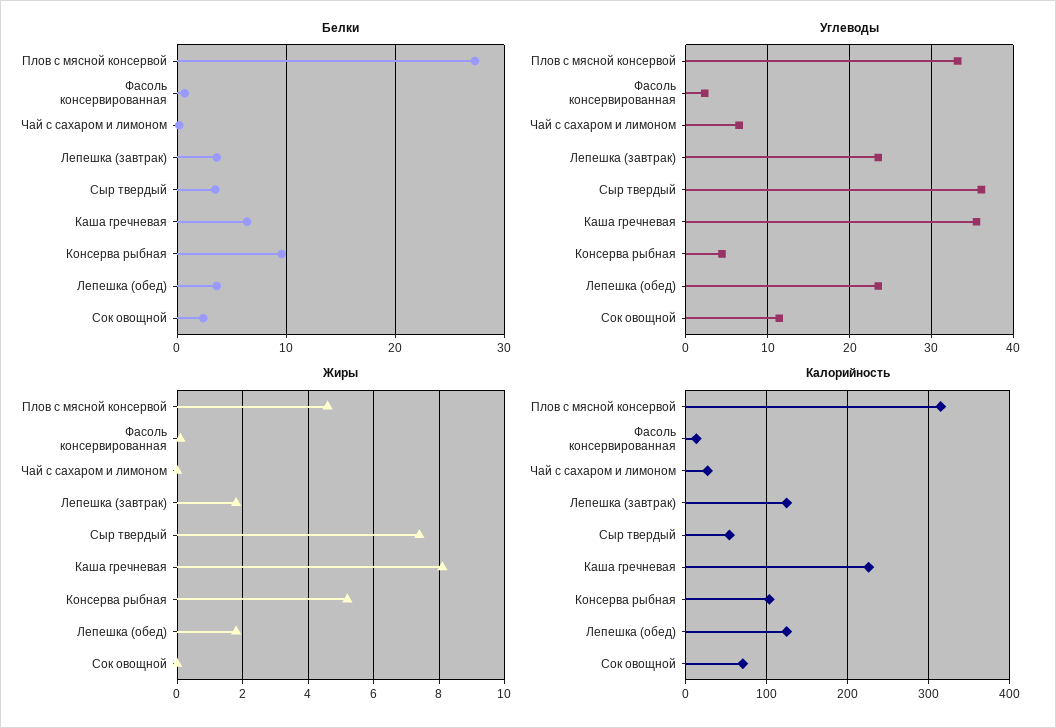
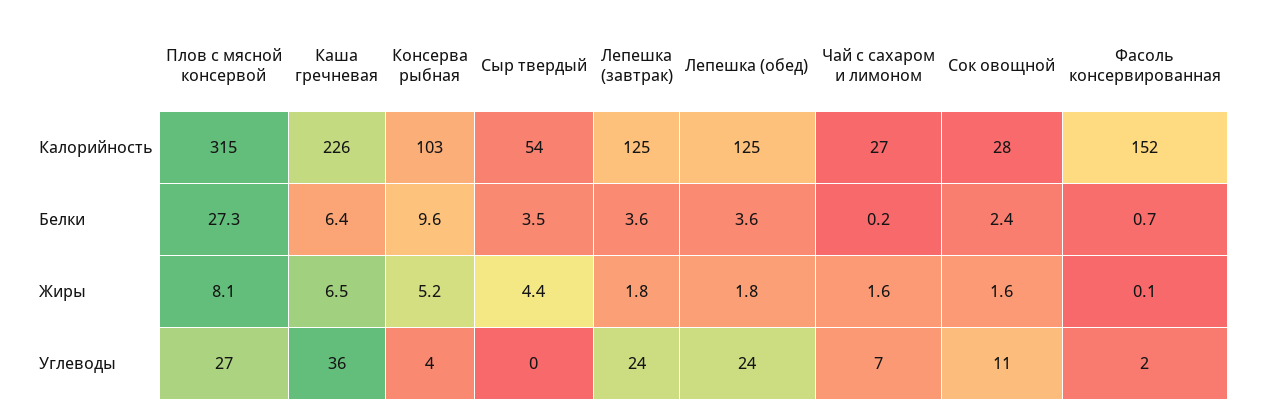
Углеводы, Плов с мясной консервой: 33 -> 27
Углеводы, Сыр твердый: 36 -> 0
Жиры, Плов с мясной консервой: 4.5 -> 8.1
Жиры, Чай с сахаром и лимоном: 0 -> 1.6
Жиры, Сыр твердый: 7.5 -> 4.4
Жиры, Каша гречневая: 8 -> 6.5
Жиры, Сок овощной: 0 -> 1.6
Калорийность, Фасоль консервированная: 10 -> 152
Калорийность, Сок овощной: 70 -> 28

